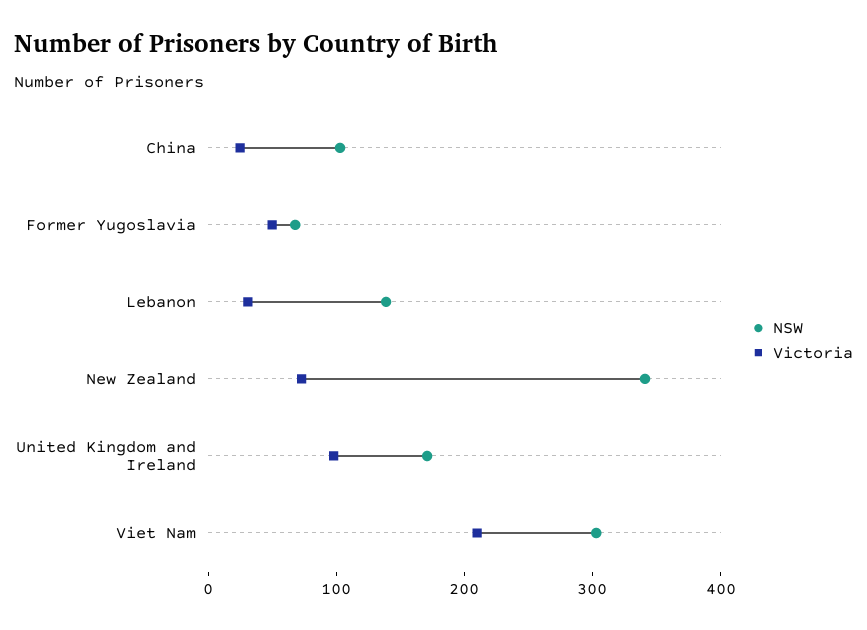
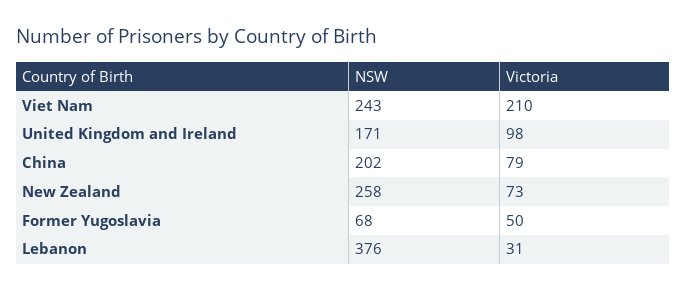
NSW, China: 100 -> 202
Victoria, China: 20 -> 79
NSW, Lebanon: 140 -> 376
NSW, New Zealand: 340 -> 258
NSW, Viet Nam: 300 -> 243

